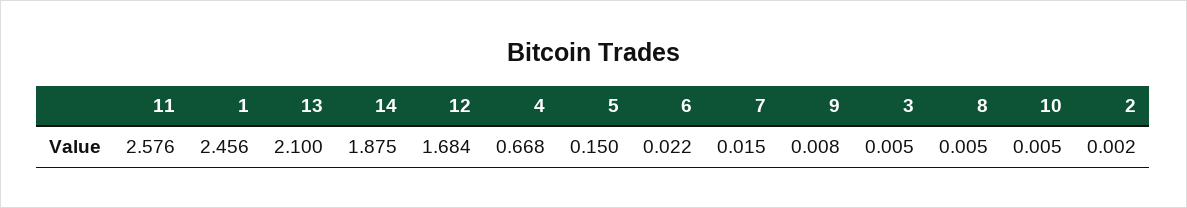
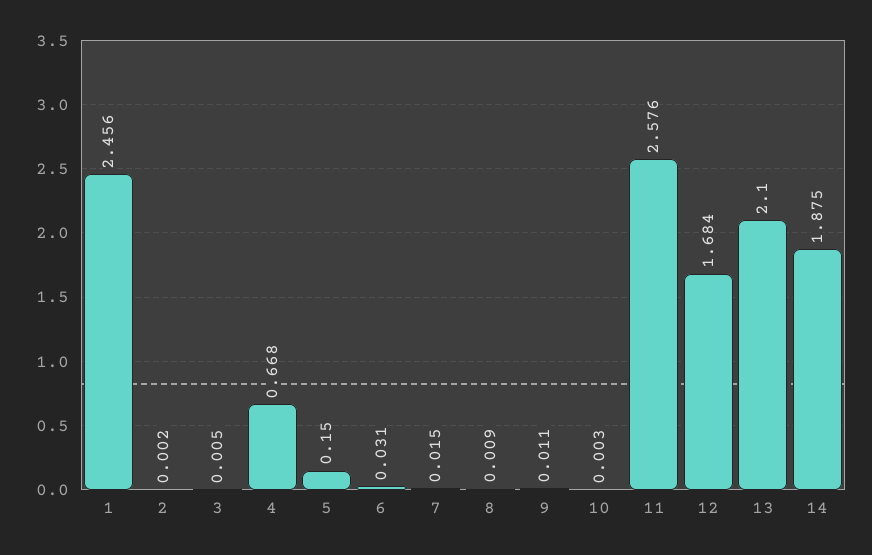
6: 0.022 -> 0.031
9: 0.008 -> 0.011
8: 0.005 -> 0.009
10: 0.005 -> 0.003

